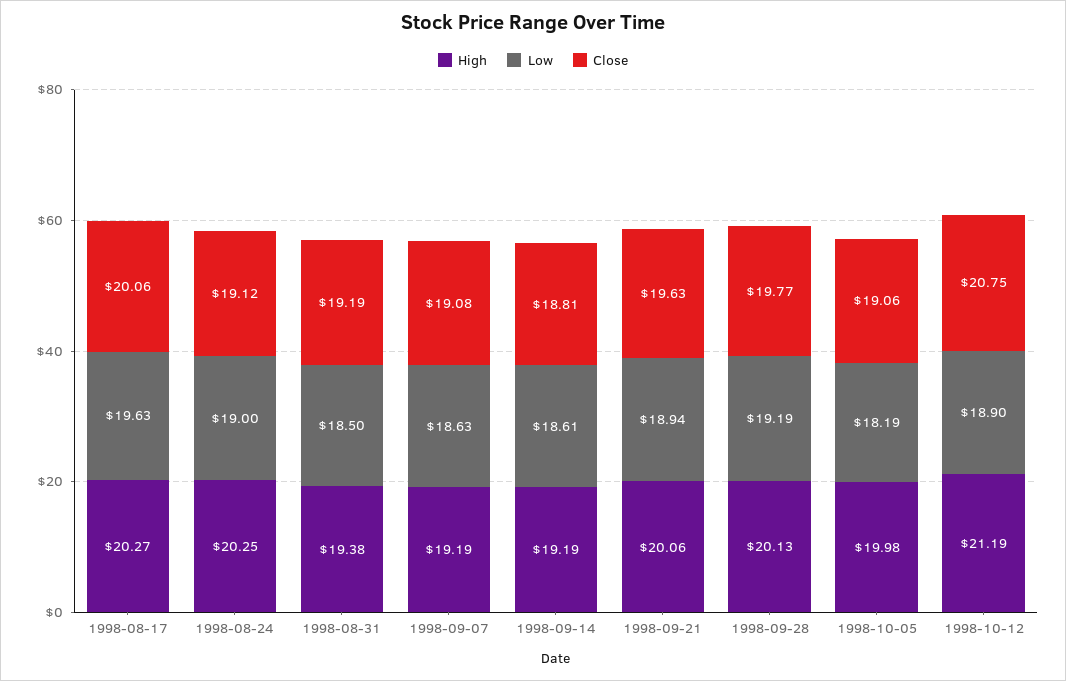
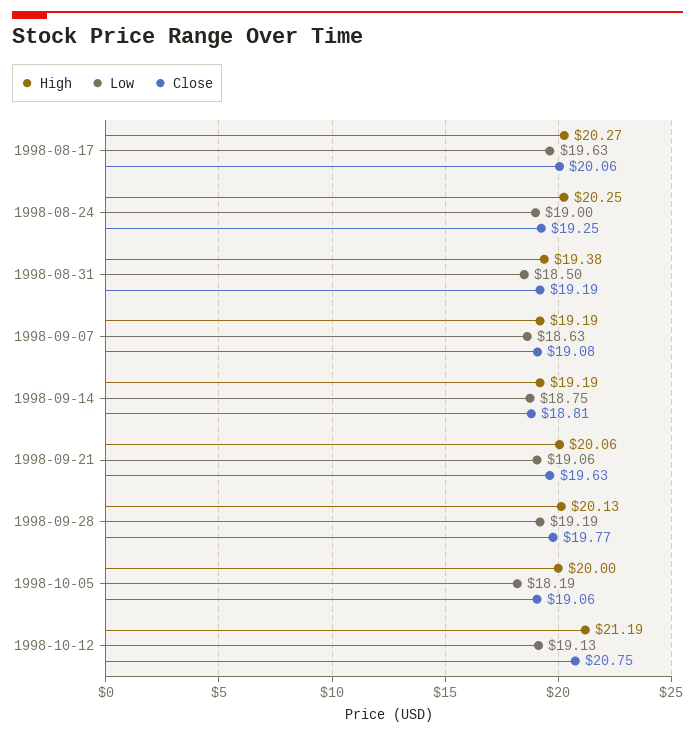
Close, 1998-08-24: 19.12 -> 19.25
Low, 1998-09-14: 18.61 -> 18.75
Low, 1998-09-21: 18.94 -> 19.06
High, 1998-10-05: 19.98 -> 20
Low, 1998-10-12: 18.9 -> 19.13

